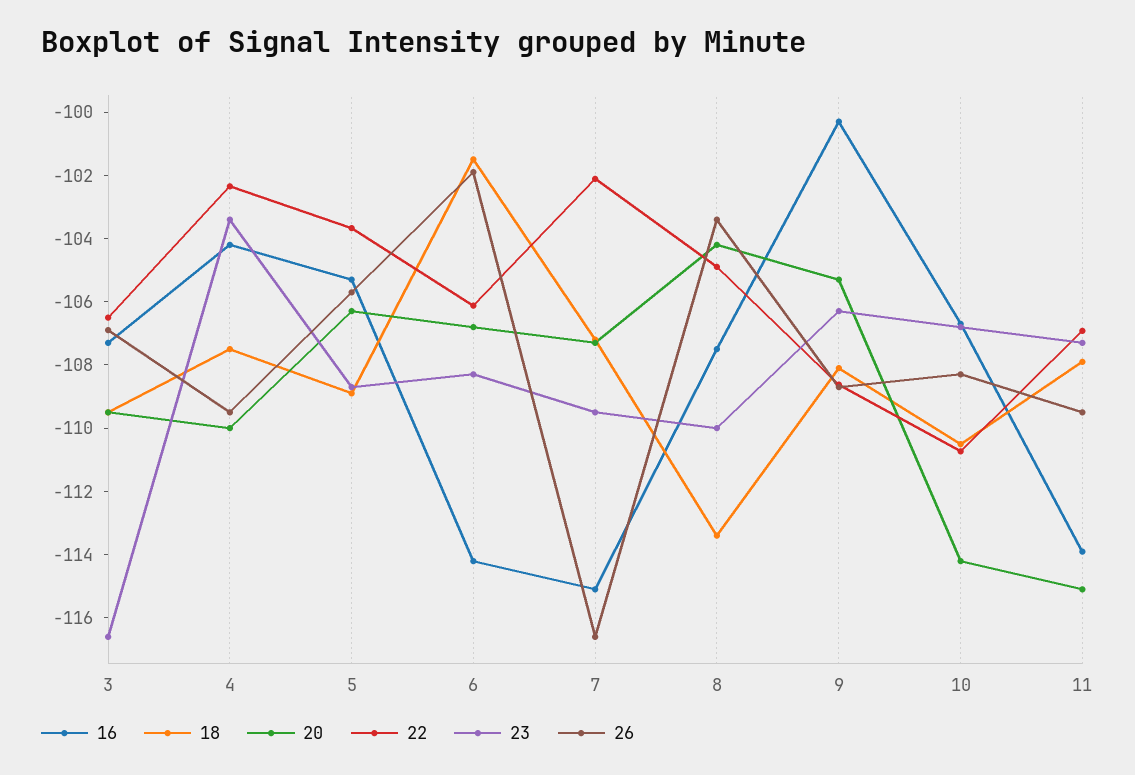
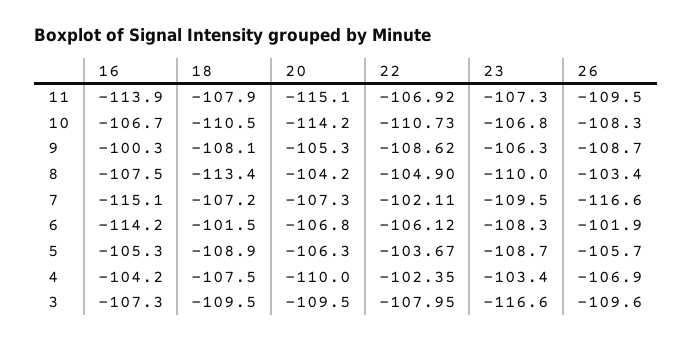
22, 3: -106.5 -> -107.95
26, 3: -107 -> -109.6
26, 4: -109.5 -> -106.9

